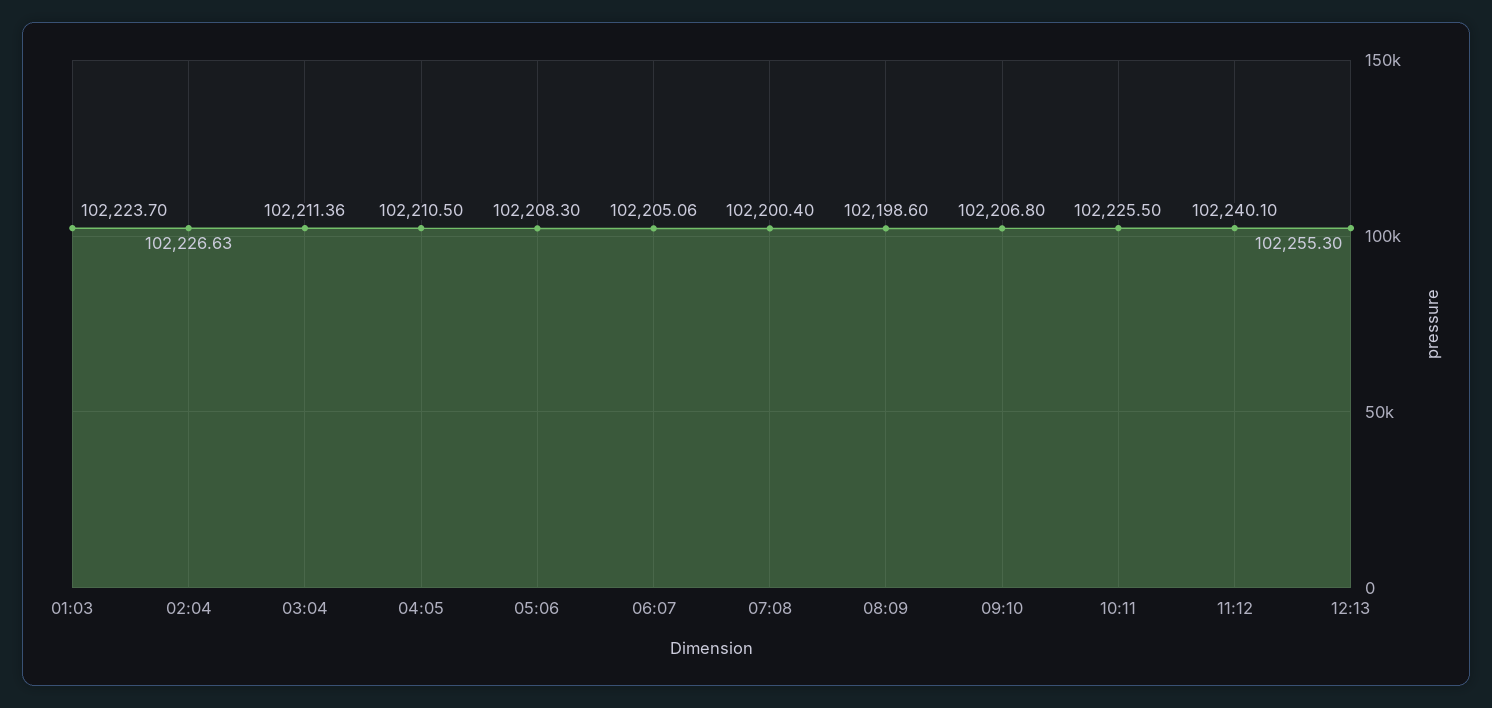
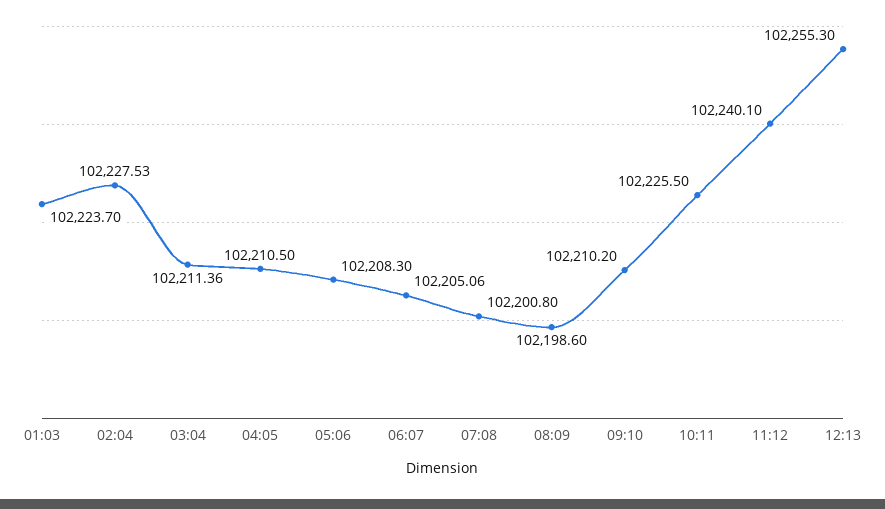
02:04: 102226.63 -> 102227.53
07:08: 102200.4 -> 102200.8
09:10: 102206.8 -> 102210.2

